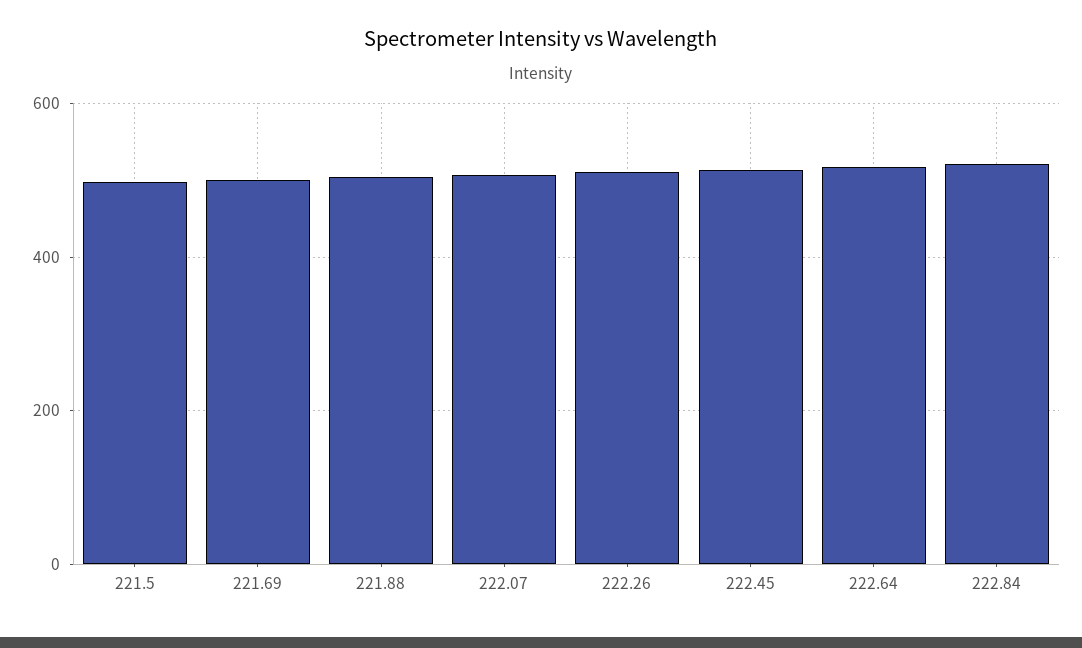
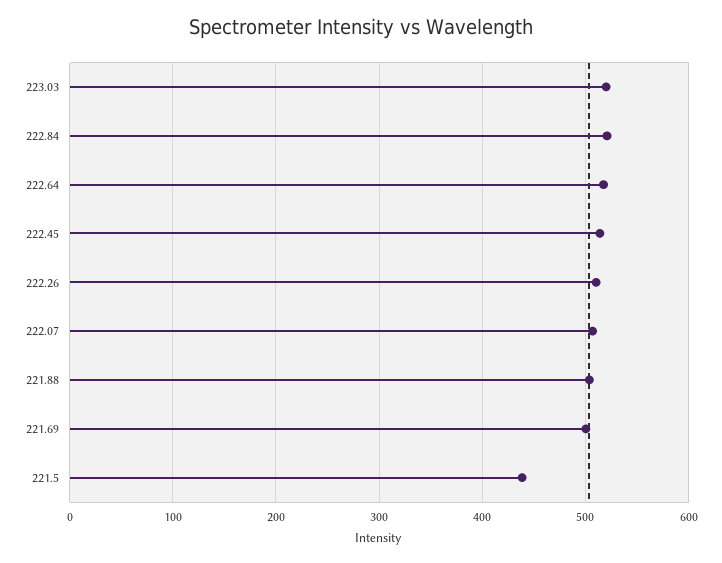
221.5: 500 -> 440
223.03: none -> 520

